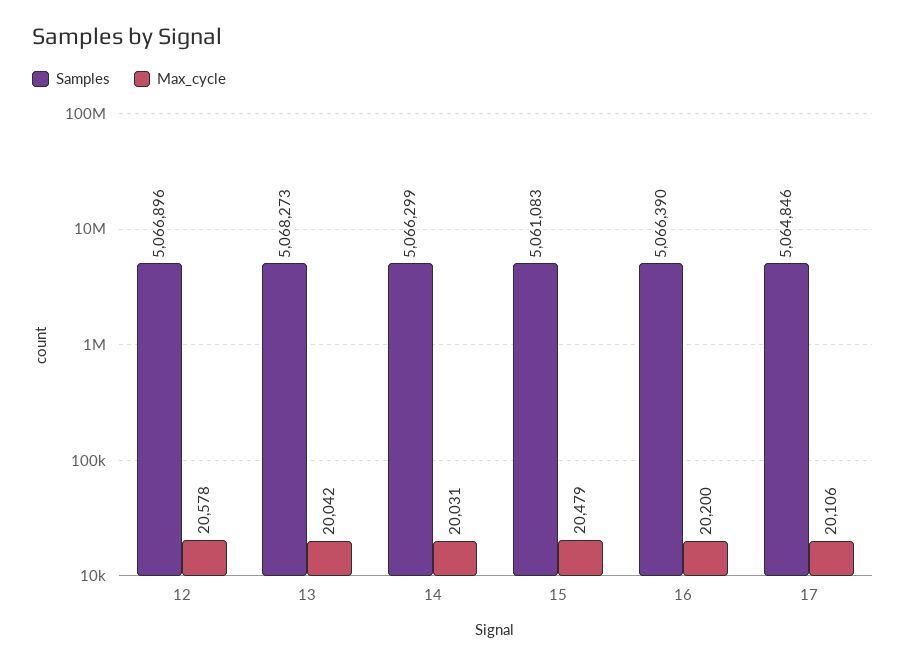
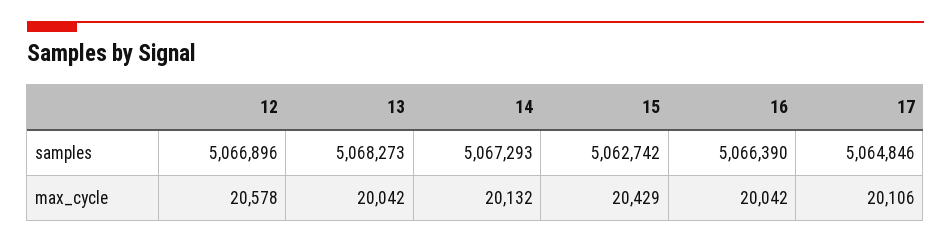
Samples, 14: 5066299 -> 5067293
Max_cycle, 14: 20031 -> 20132
Samples, 15: 5061083 -> 5062742
Max_cycle, 15: 20479 -> 20429
Max_cycle, 16: 20200 -> 20042

